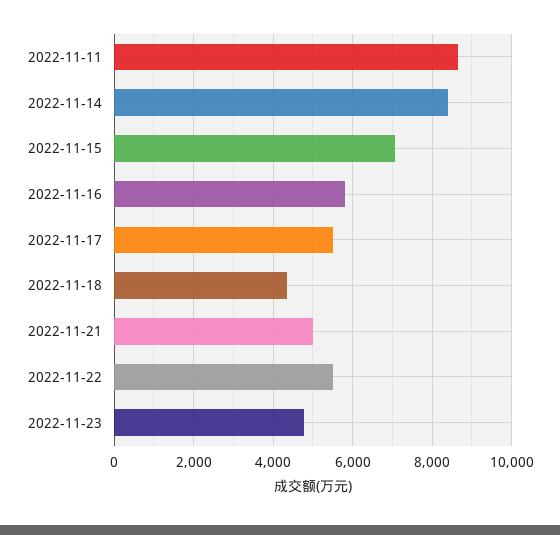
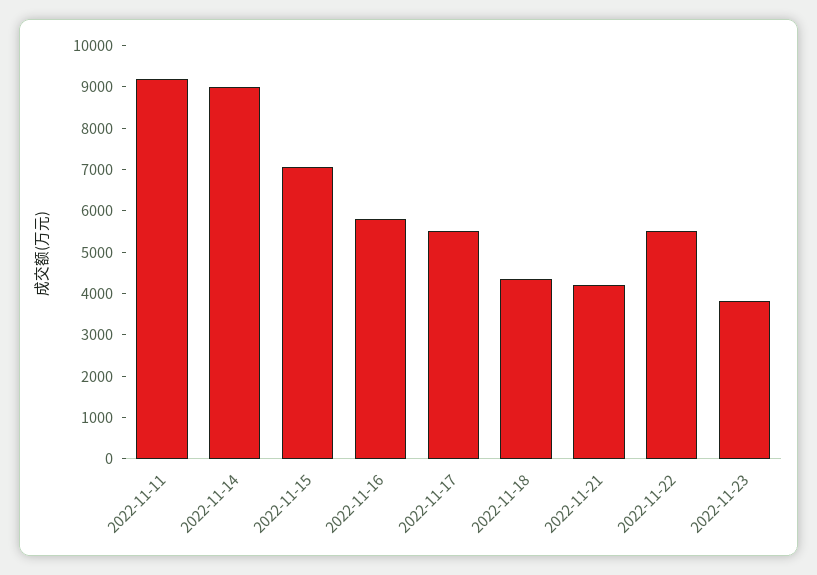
2022-11-11: 8600 -> 9200
2022-11-14: 8400 -> 9000
2022-11-21: 5000 -> 4200
2022-11-23: 4800 -> 3800

